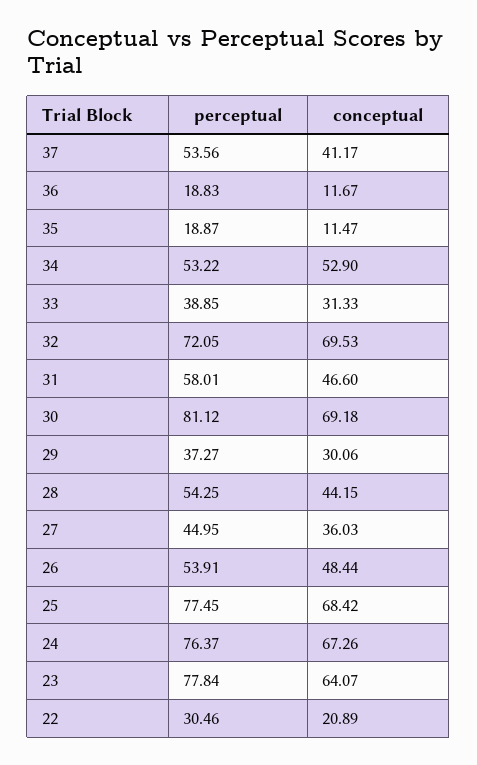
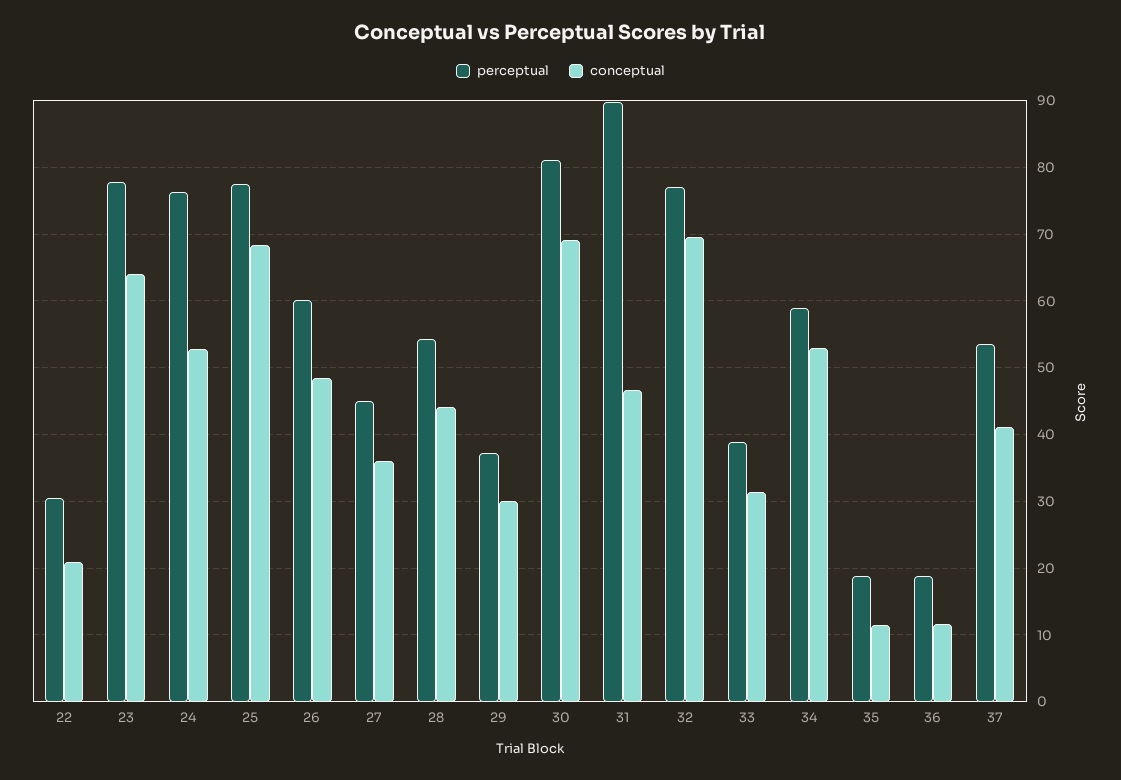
perceptual, 34: 53.22 -> 59
perceptual, 32: 72.05 -> 77
perceptual, 31: 58.01 -> 90
perceptual, 26: 53.91 -> 60
conceptual, 24: 67.26 -> 53

